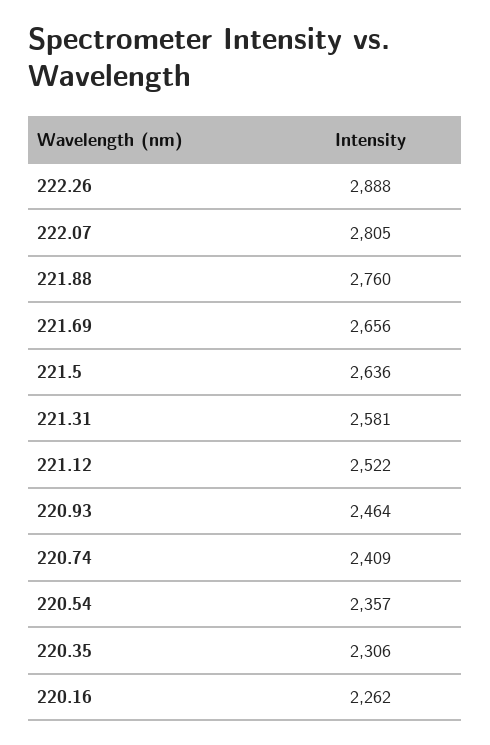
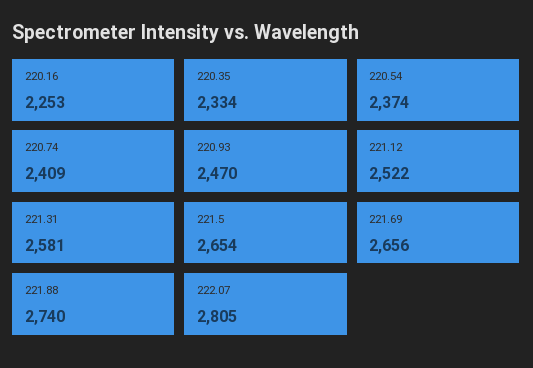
222.26: 2888 -> none
221.88: 2760 -> 2740
221.5: 2636 -> 2654
220.93: 2464 -> 2470
220.54: 2357 -> 2374
220.35: 2306 -> 2334
220.16: 2262 -> 2253

